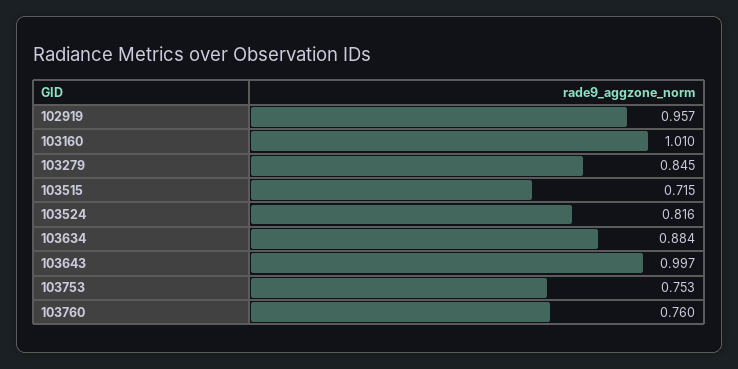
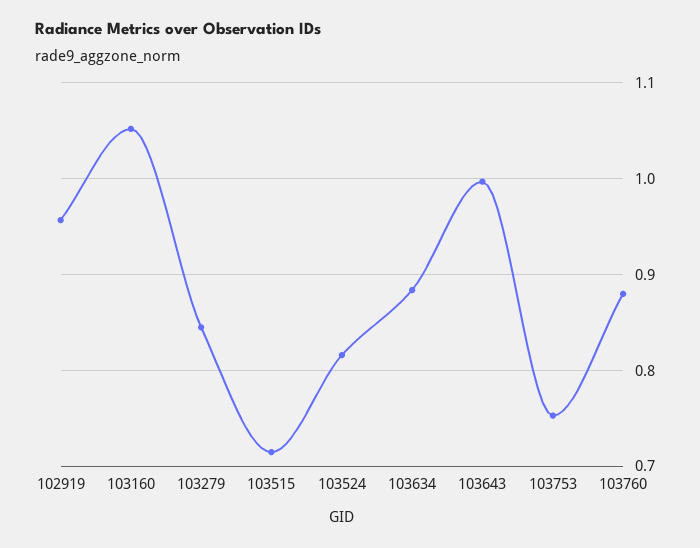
103160: 1.01 -> 1.05
103760: 0.76 -> 0.88

